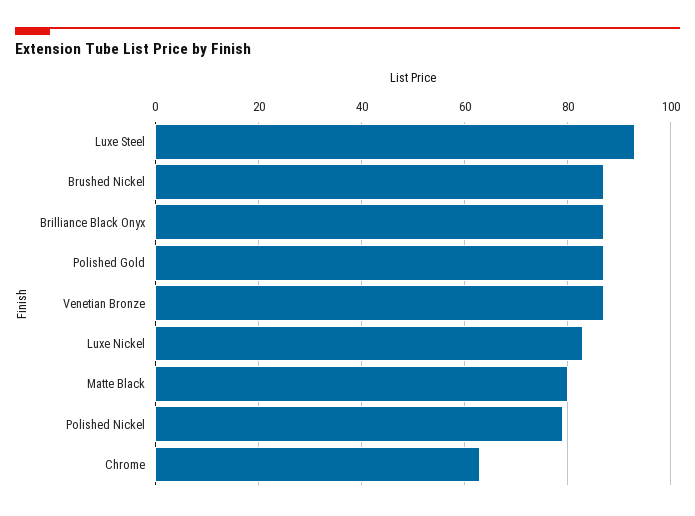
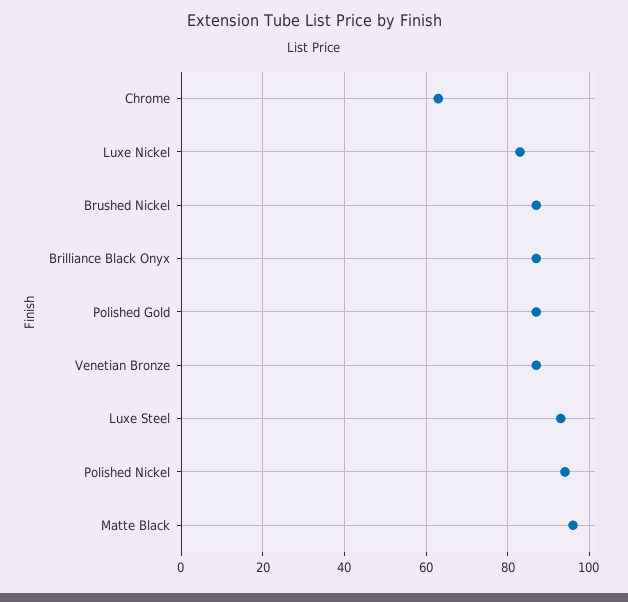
Matte Black: 80 -> 95
Polished Nickel: 80 -> 95

